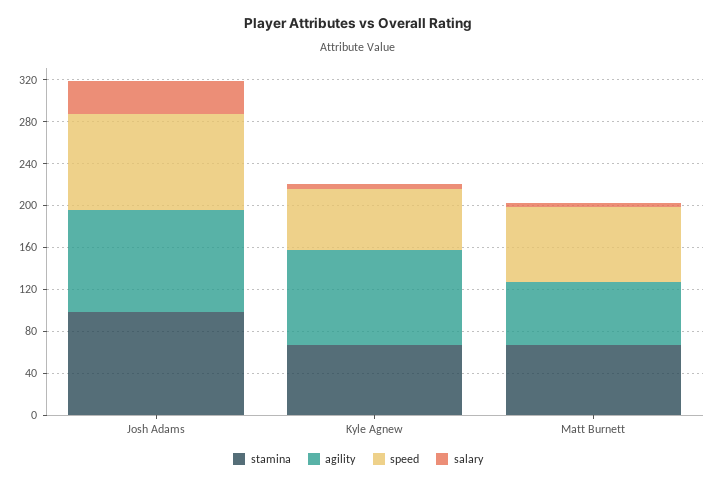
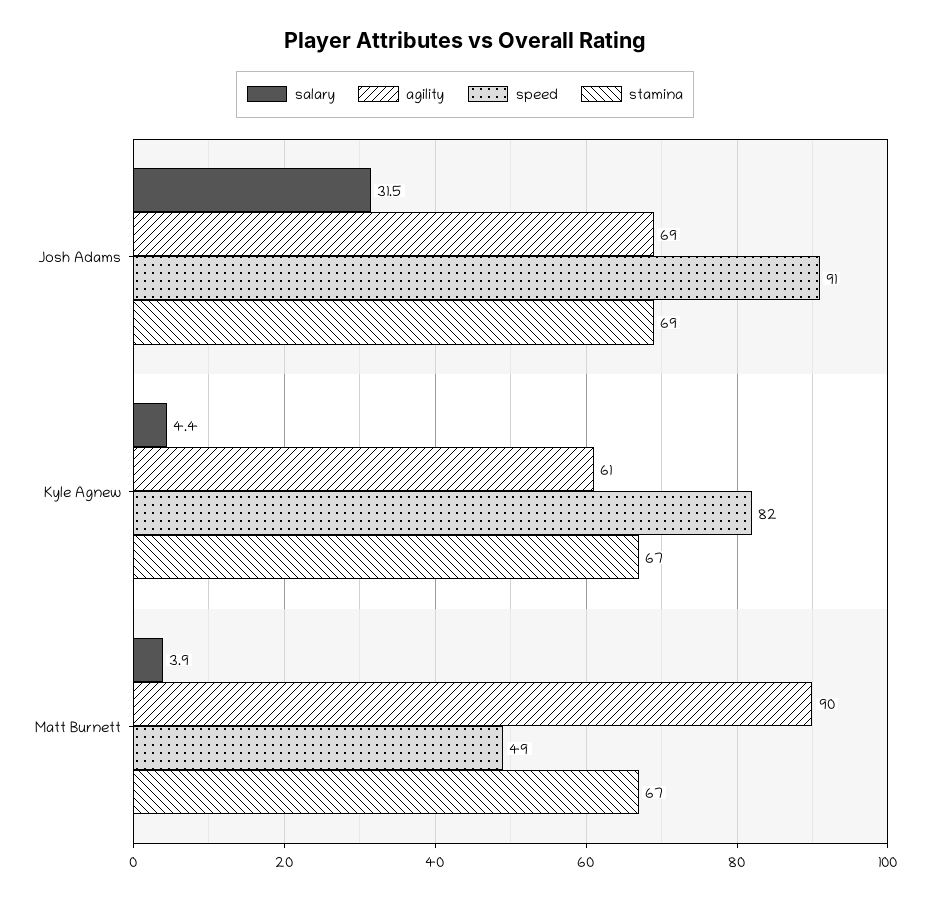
stamina, Josh Adams: 100 -> 69
agility, Josh Adams: 100 -> 69
agility, Kyle Agnew: 90 -> 61
speed, Kyle Agnew: 60 -> 82
agility, Matt Burnett: 60 -> 90
speed, Matt Burnett: 70 -> 49

